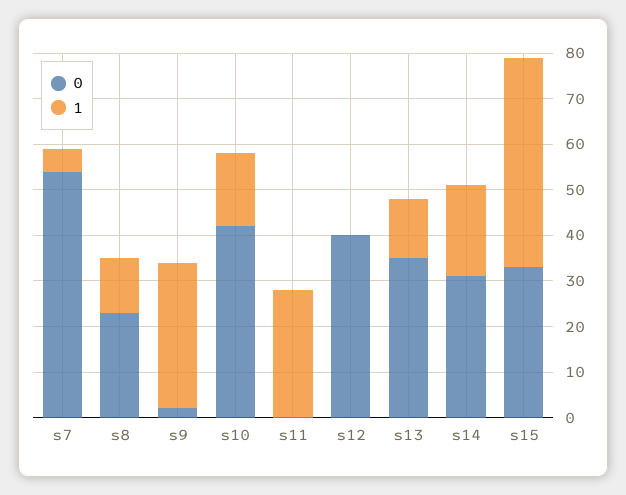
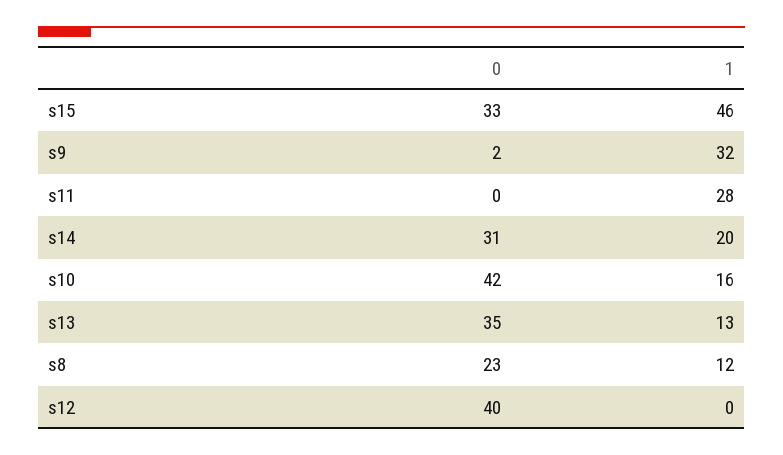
0, s7: 55 -> none
1, s7: 5 -> none

